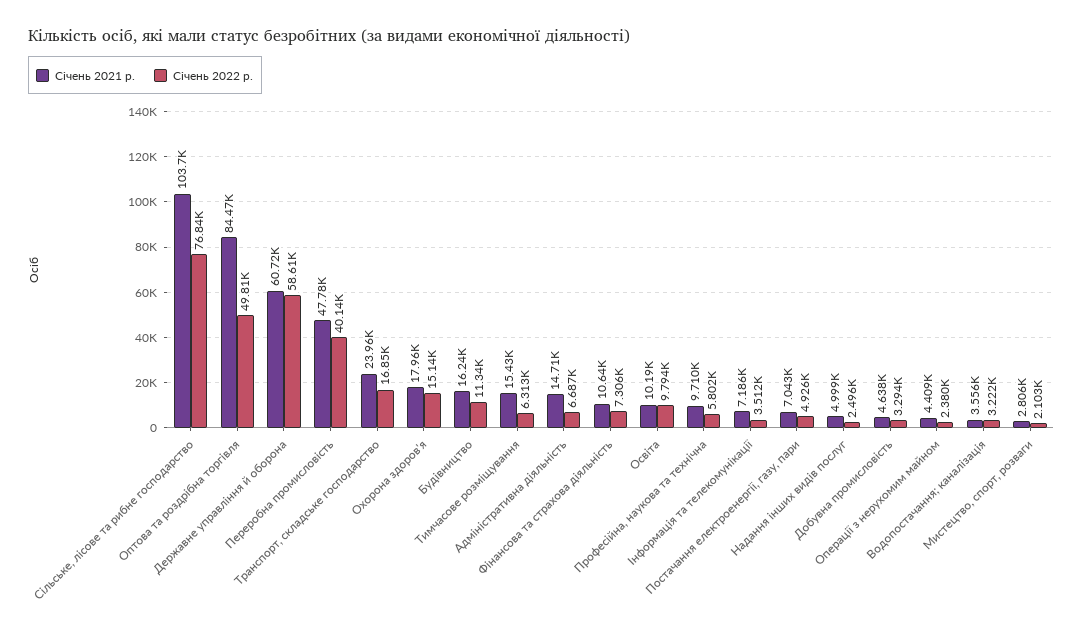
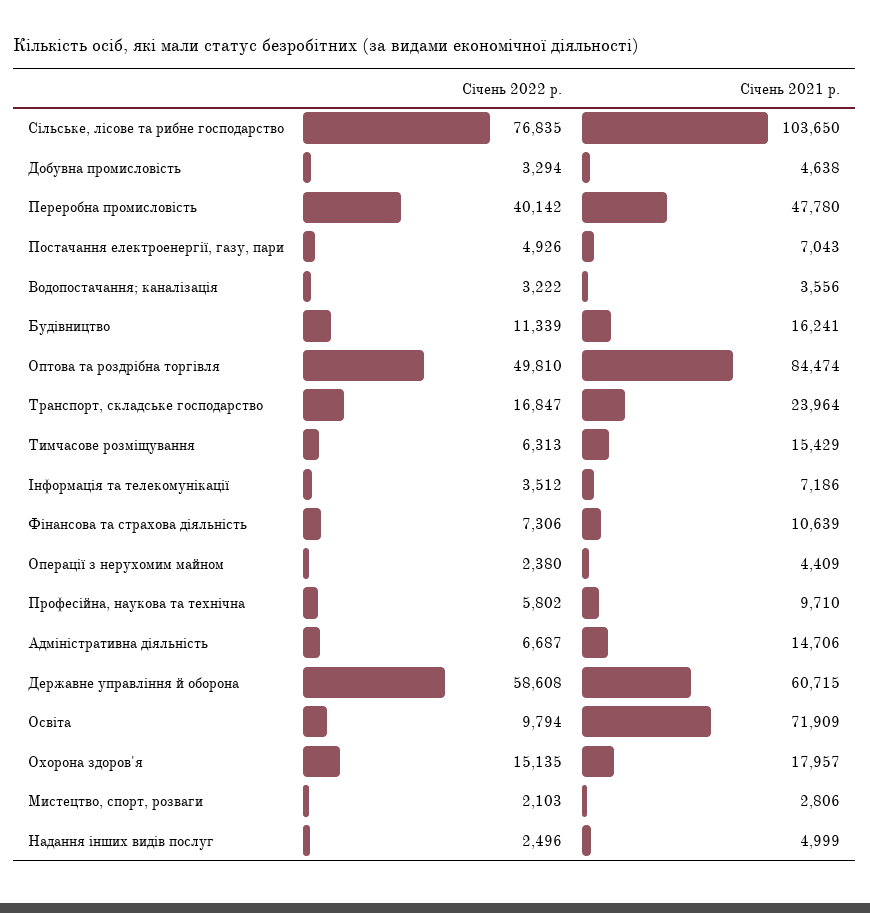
Січень 2021 р., Освіта: 10190 -> 71909

